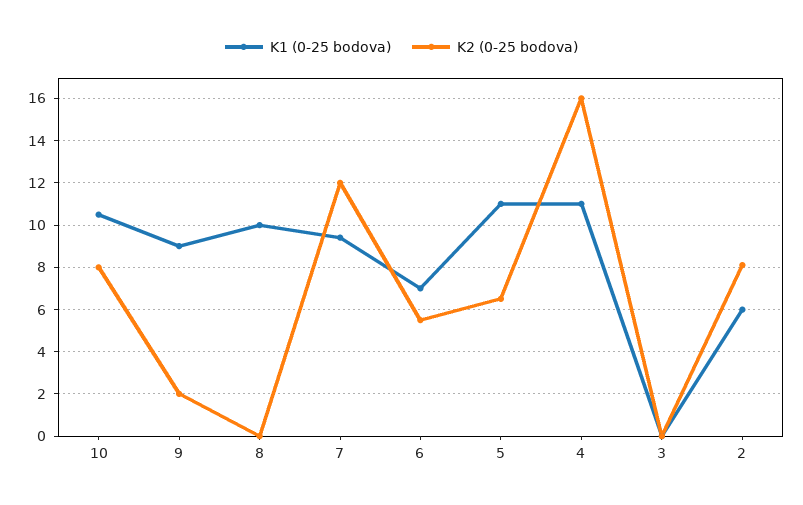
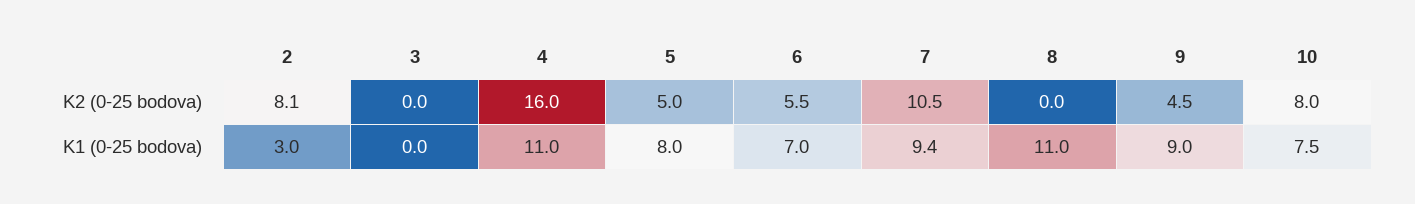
K1 (0-25 bodova), 10: 10.5 -> 7.5
K2 (0-25 bodova), 9: 2 -> 4.5
K1 (0-25 bodova), 8: 10 -> 11
K2 (0-25 bodova), 7: 12 -> 10.5
K1 (0-25 bodova), 5: 11 -> 8
K2 (0-25 bodova), 5: 6.5 -> 5
K1 (0-25 bodova), 2: 6 -> 3

